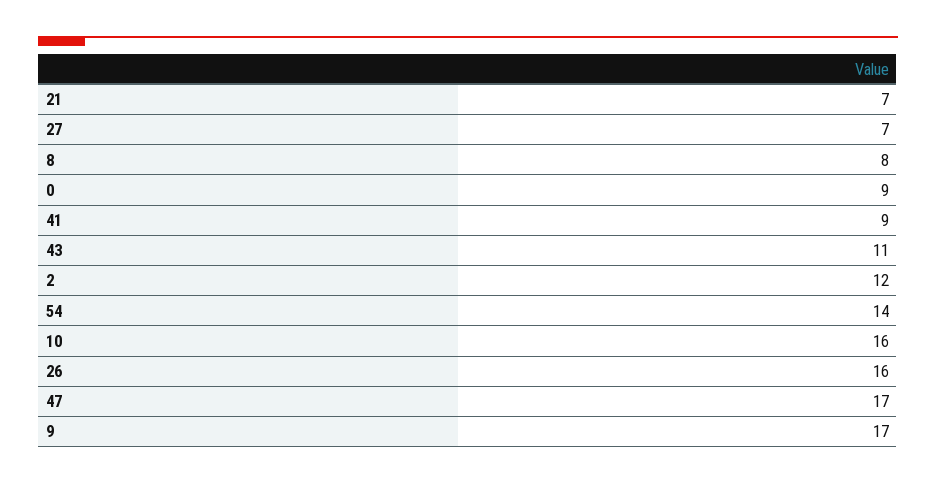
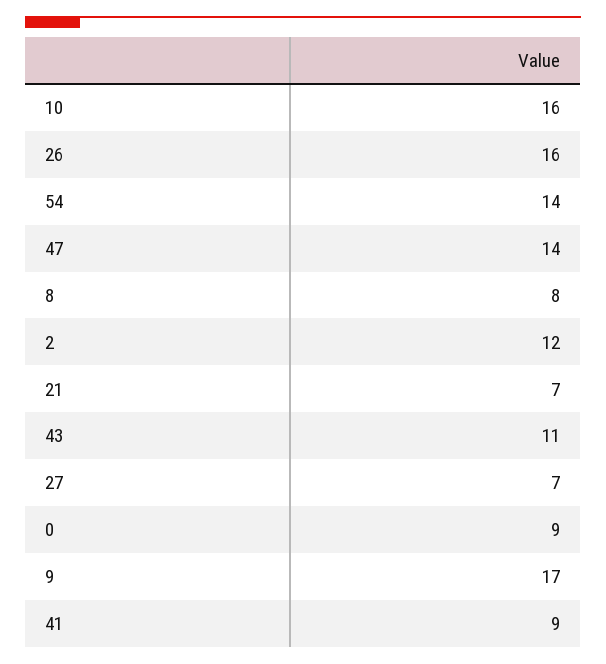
47: 17 -> 14

